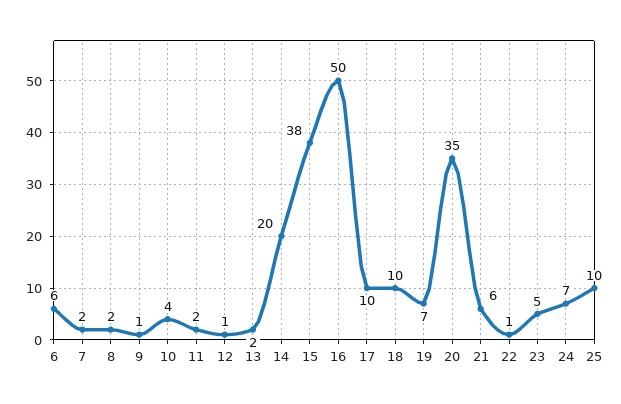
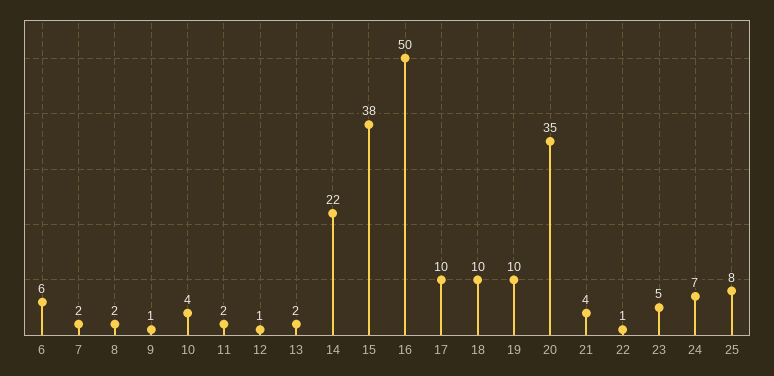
14: 20 -> 22
19: 7 -> 10
21: 6 -> 4
25: 10 -> 8

